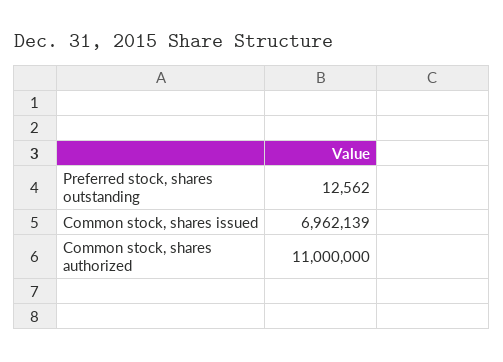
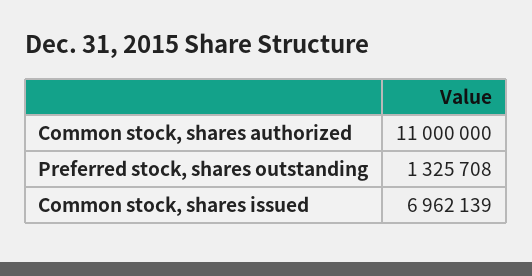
Preferred stock, shares outstanding: 12562 -> 1325708

